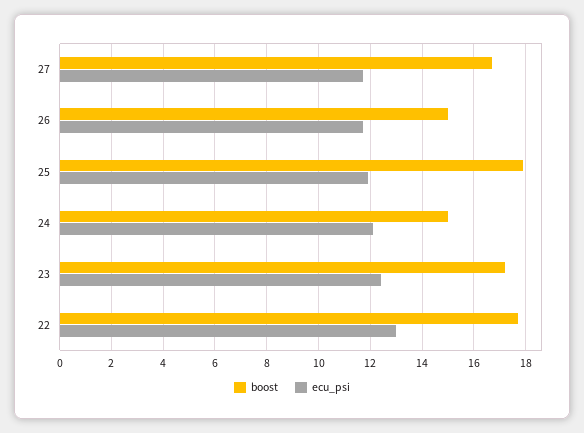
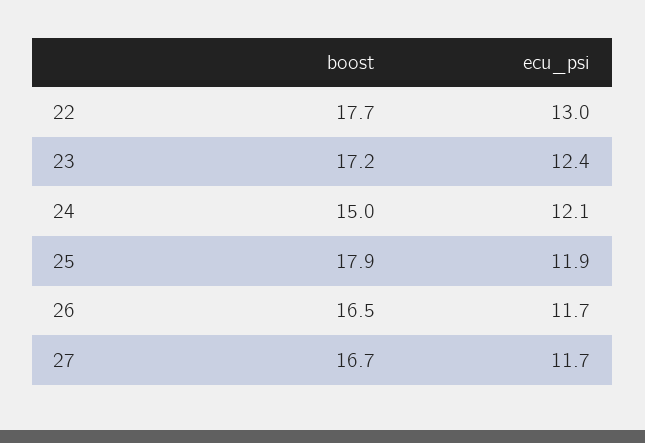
boost, 26: 15 -> 16.5

